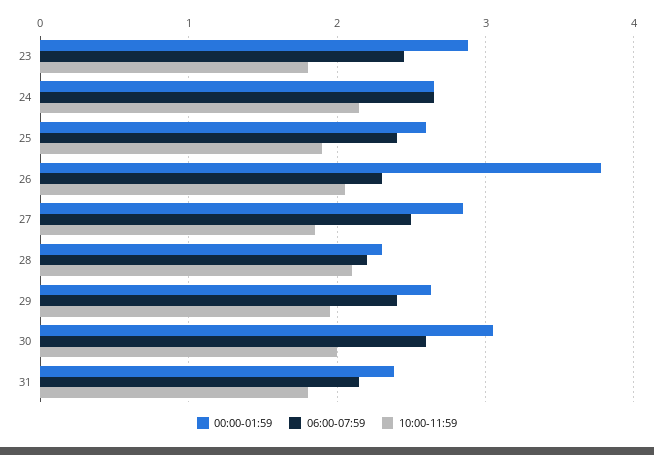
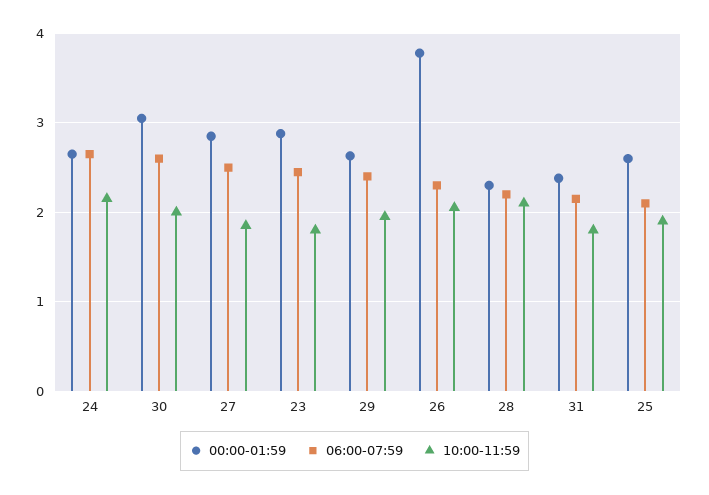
06:00-07:59, 25: 2.4 -> 2.1

